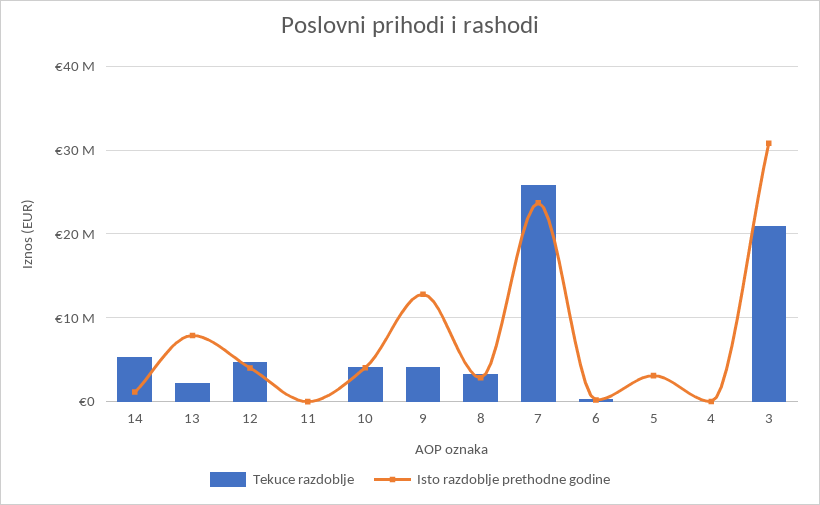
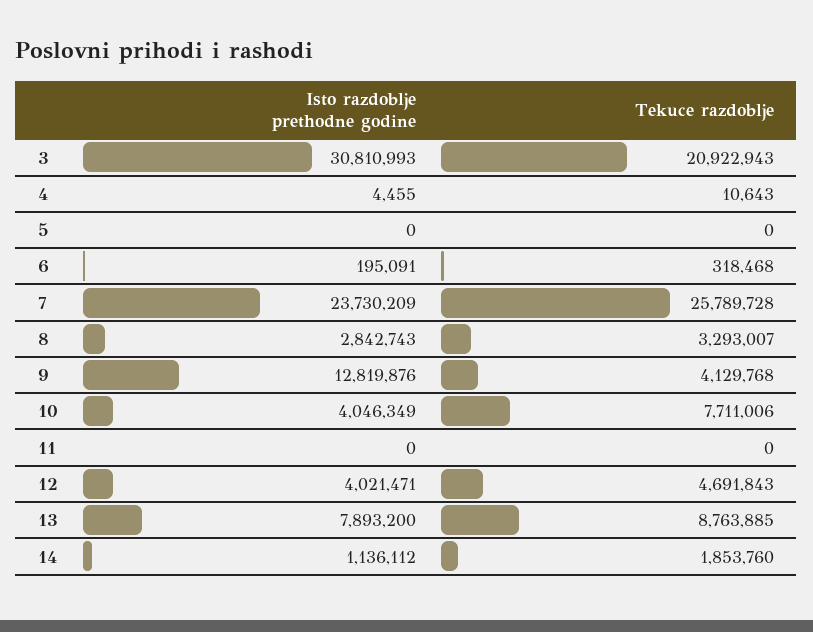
Tekuce razdoblje, 14: 5000000 -> 1853760
Tekuce razdoblje, 13: 2000000 -> 8763885
Tekuce razdoblje, 10: 4000000 -> 7711006
Isto razdoblje prethodne godine, 5: 3000000 -> 0

